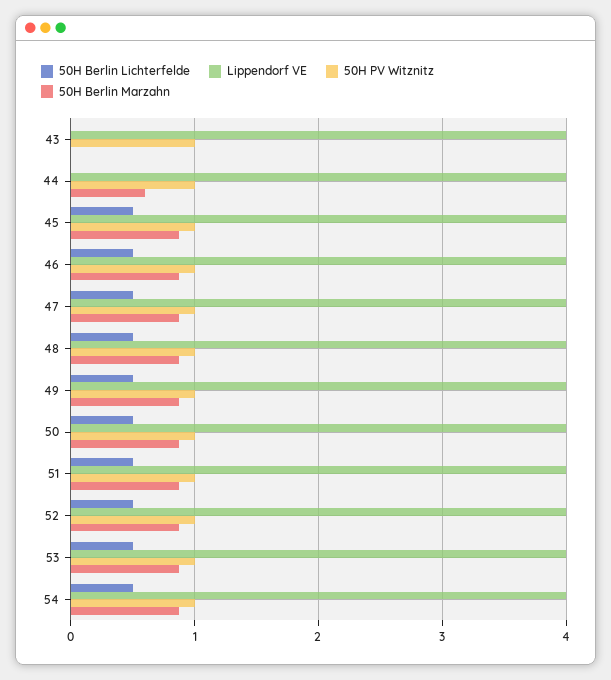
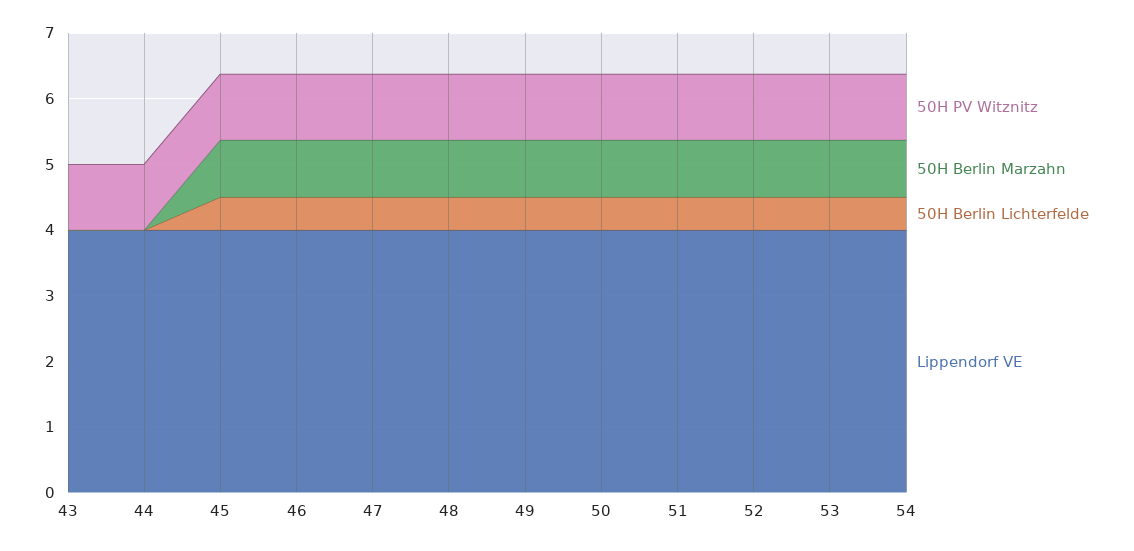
50H Berlin Marzahn, 44: 0.6 -> 0

